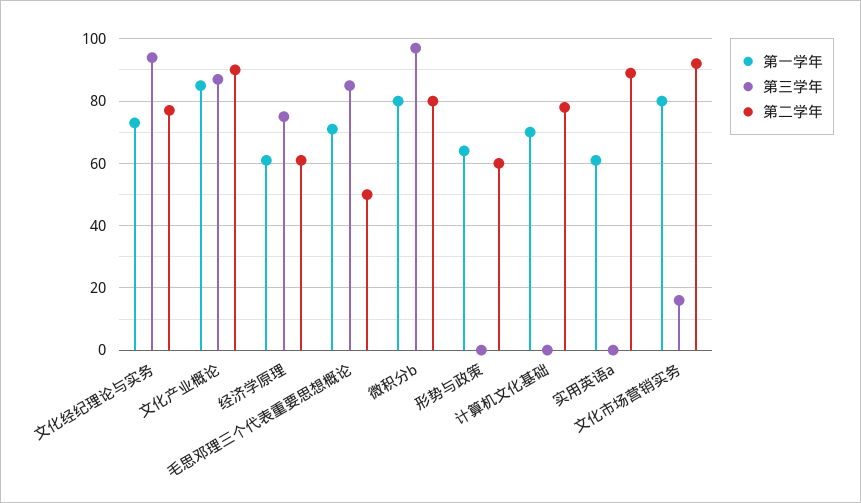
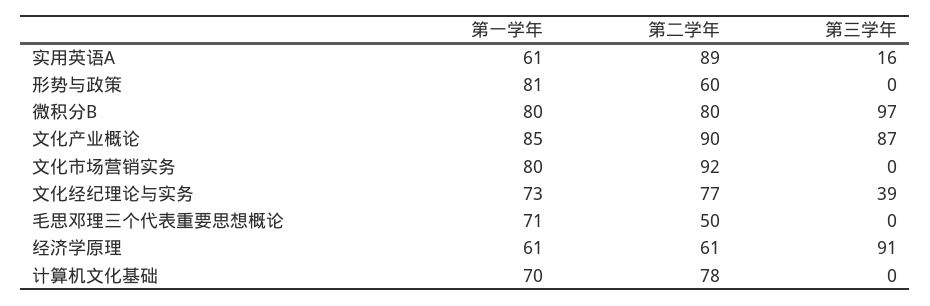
第三学年, 文化经纪理论与实务: 95 -> 39
第三学年, 经济学原理: 75 -> 91
第三学年, 毛思邓理三个代表重要思想概论: 85 -> 0
第一学年, 形势与政策: 65 -> 81
第三学年, 实用英语a: 0 -> 16
第三学年, 文化市场营销实务: 15 -> 0

